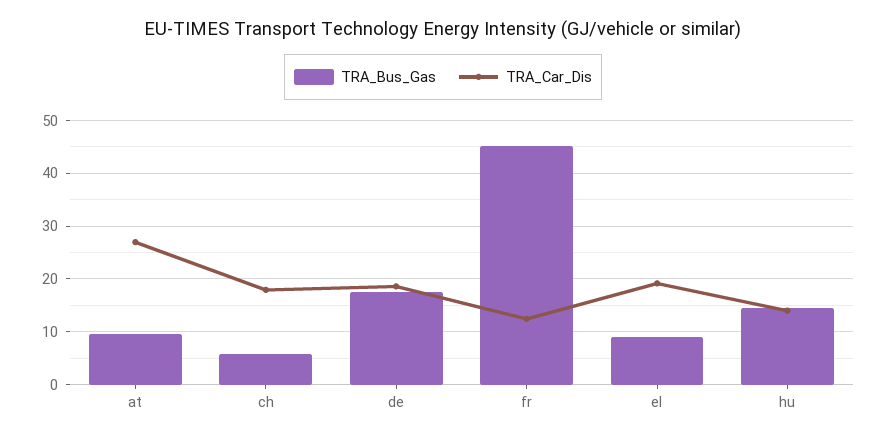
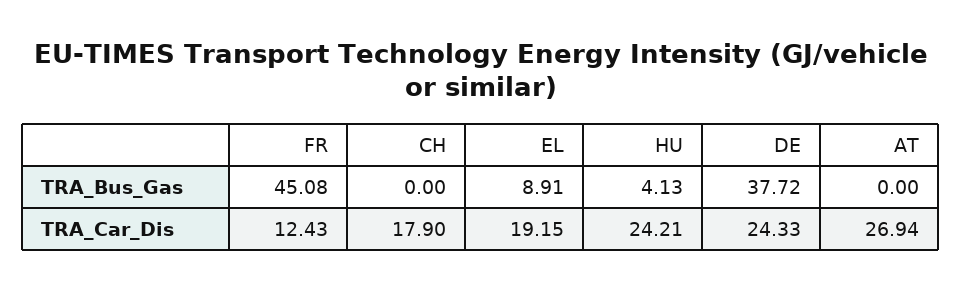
TRA_Bus_Gas, at: 10 -> 0
TRA_Bus_Gas, ch: 6 -> 0
TRA_Bus_Gas, de: 18 -> 37.72
TRA_Car_Dis, de: 18 -> 24.33
TRA_Bus_Gas, hu: 14 -> 4.13
TRA_Car_Dis, hu: 14 -> 24.21

